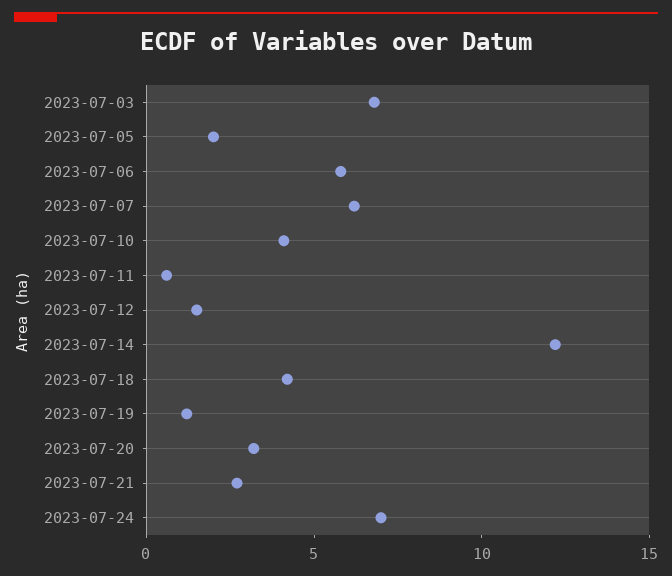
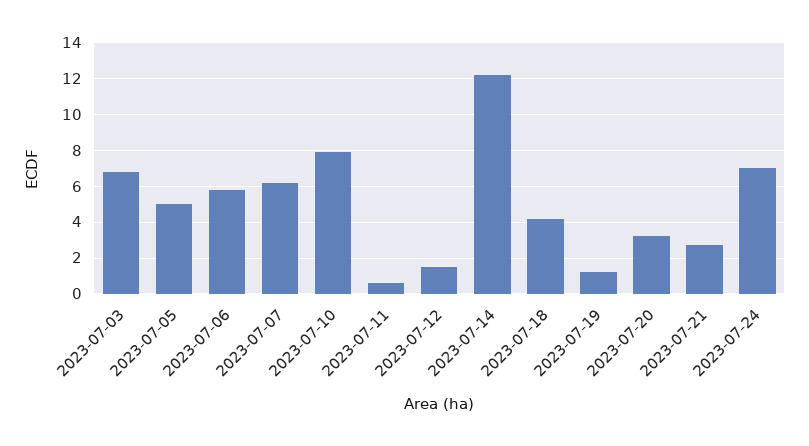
2023-07-05: 2 -> 5
2023-07-10: 4 -> 8

